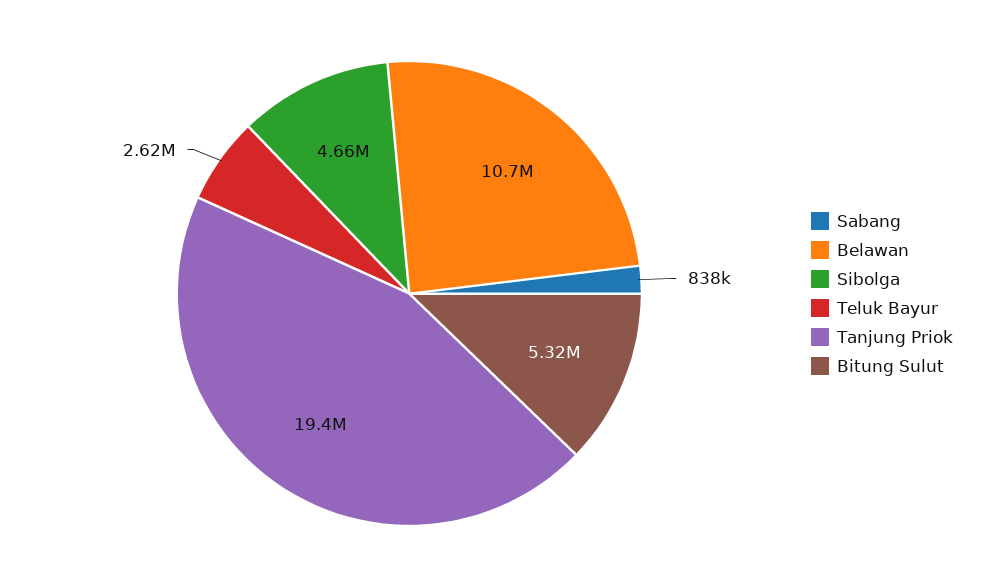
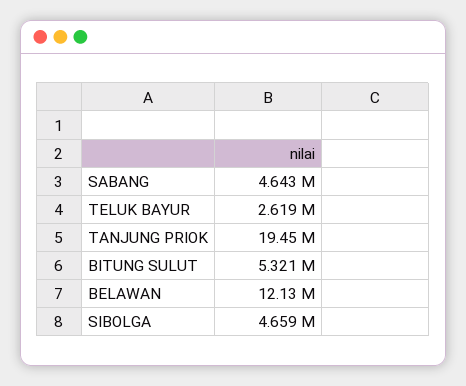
Sabang: 838000 -> 4643000
Belawan: 10700000 -> 12130000

